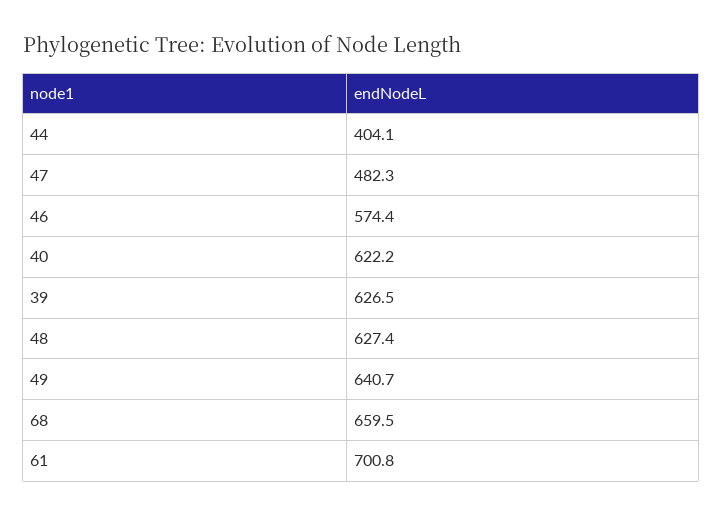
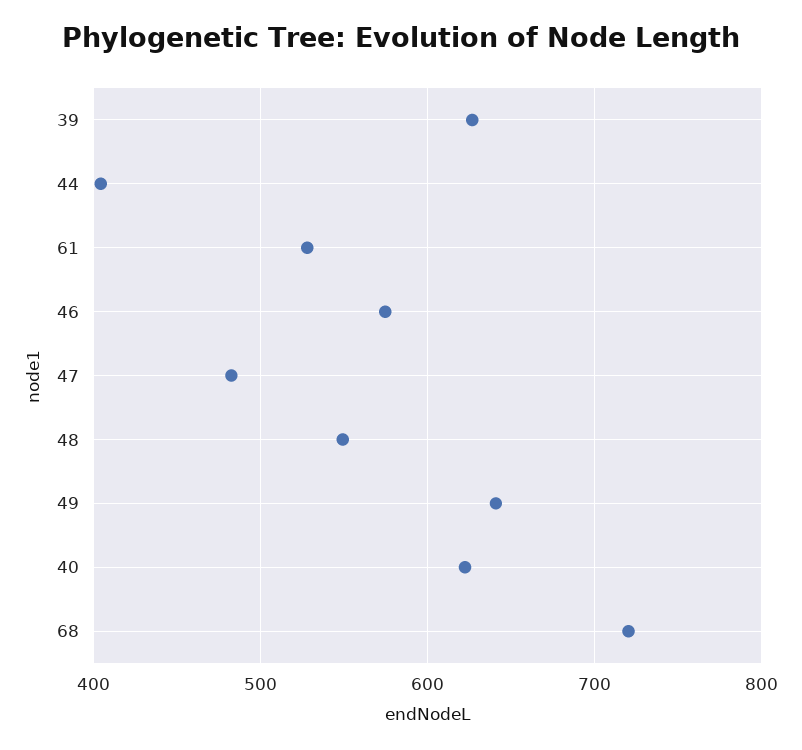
48: 627.4 -> 550
68: 659.5 -> 720
61: 700.8 -> 530

